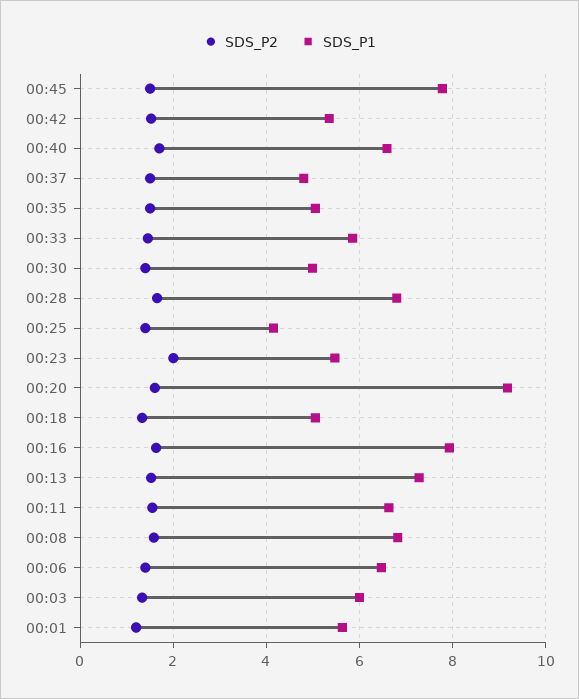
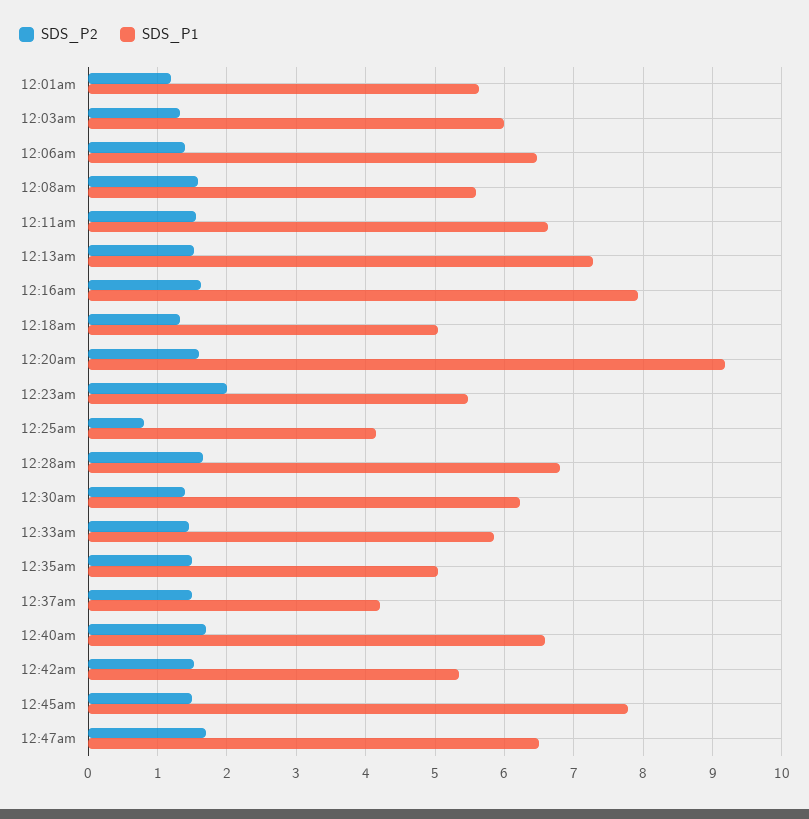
SDS_P1, 00:37: 4.8 -> 4.2
SDS_P1, 00:30: 5 -> 6.2
SDS_P2, 00:25: 1.4 -> 0.8
SDS_P1, 00:08: 6.8 -> 5.6
SDS_P2, 12:47am: none -> 1.7
SDS_P1, 12:47am: none -> 6.5

